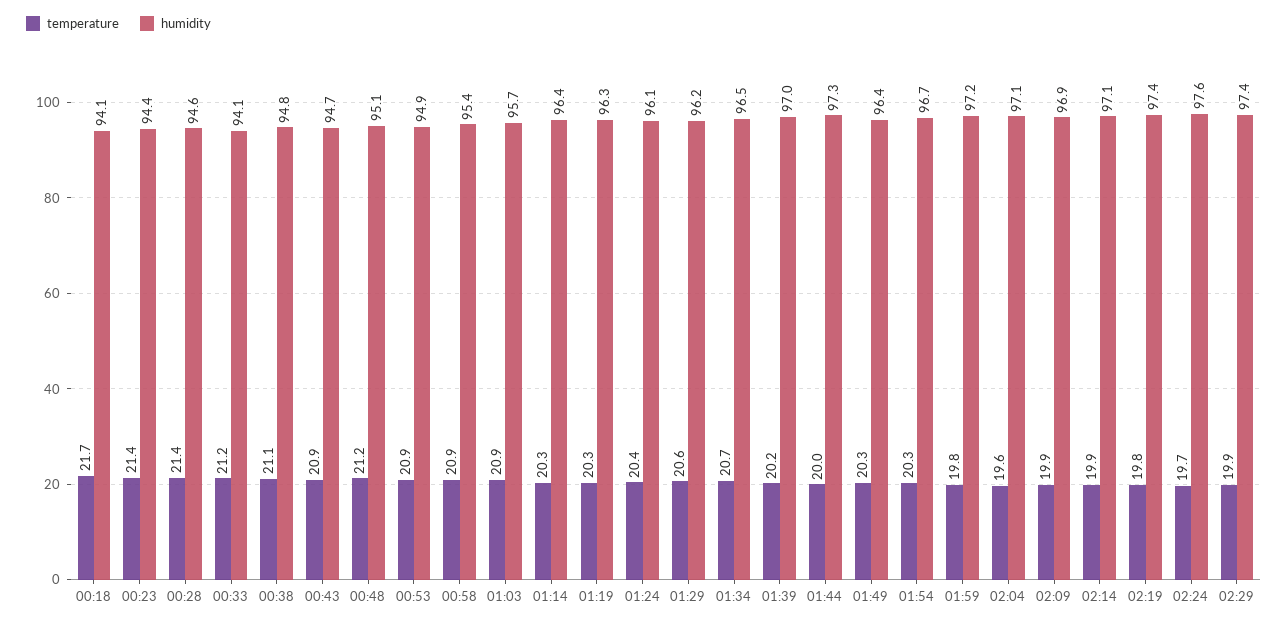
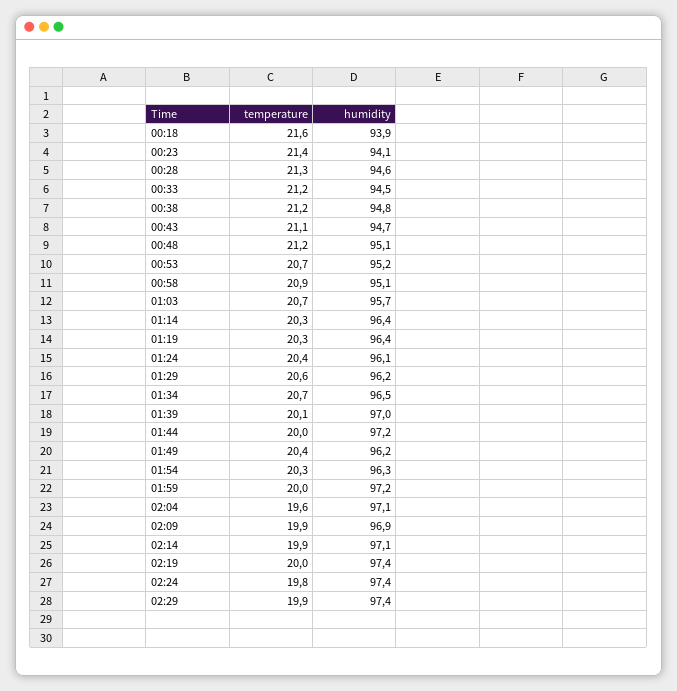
temperature, 00:18: 21.7 -> 21.6
humidity, 00:18: 94.1 -> 93.9
humidity, 00:23: 94.4 -> 94.1
temperature, 00:28: 21.4 -> 21.3
humidity, 00:33: 94.1 -> 94.5
temperature, 00:38: 21.1 -> 21.2
temperature, 00:43: 20.9 -> 21.1
temperature, 00:53: 20.9 -> 20.7
humidity, 00:53: 94.9 -> 95.2
humidity, 00:58: 95.4 -> 95.1
temperature, 01:03: 20.9 -> 20.7
humidity, 01:19: 96.3 -> 96.4
temperature, 01:39: 20.2 -> 20.1
humidity, 01:44: 97.3 -> 97.2
temperature, 01:49: 20.3 -> 20.4
humidity, 01:49: 96.4 -> 96.2
humidity, 01:54: 96.7 -> 96.3
temperature, 01:59: 19.8 -> 20
temperature, 02:19: 19.8 -> 20
temperature, 02:24: 19.7 -> 19.8
humidity, 02:24: 97.6 -> 97.4

